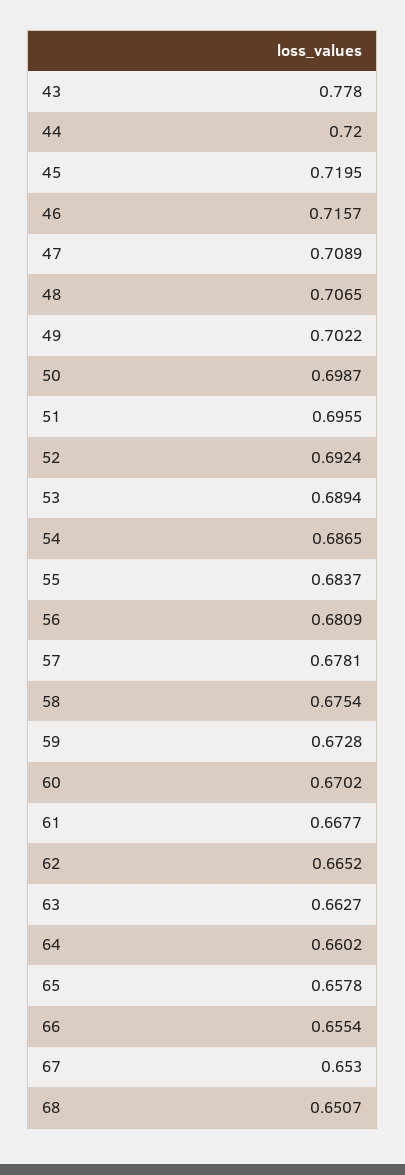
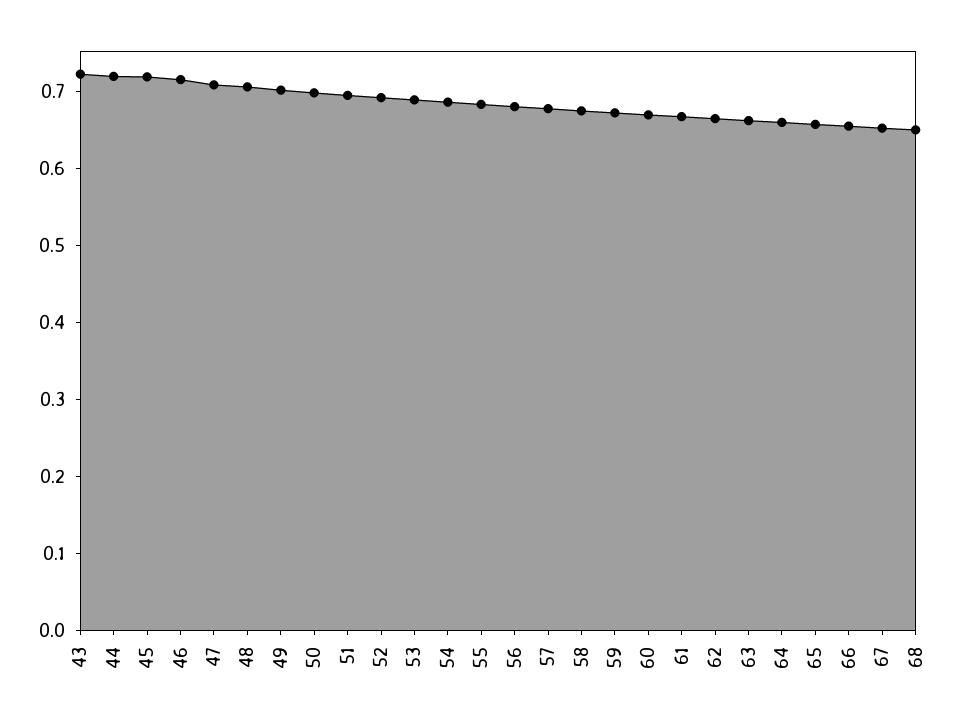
43: 0.778 -> 0.72

